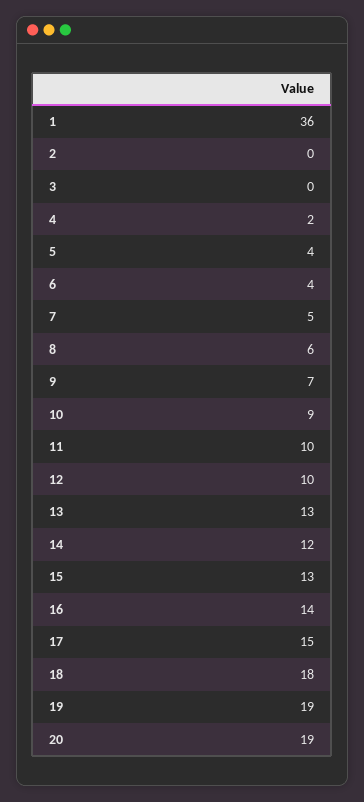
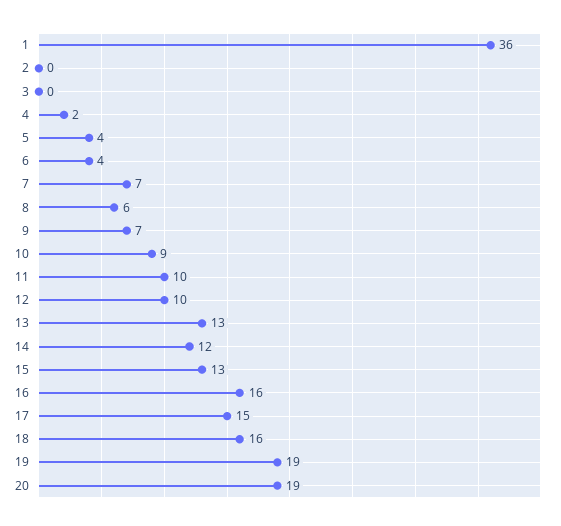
7: 5 -> 7
16: 14 -> 16
18: 18 -> 16

